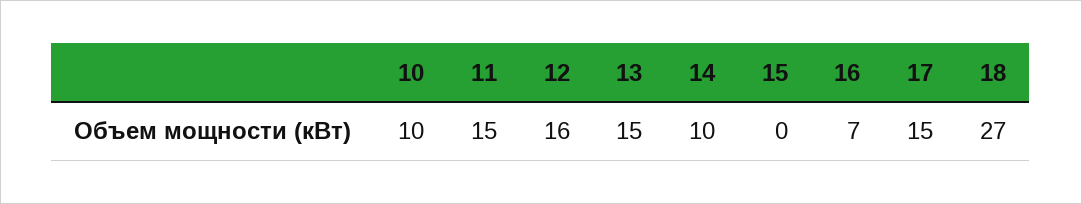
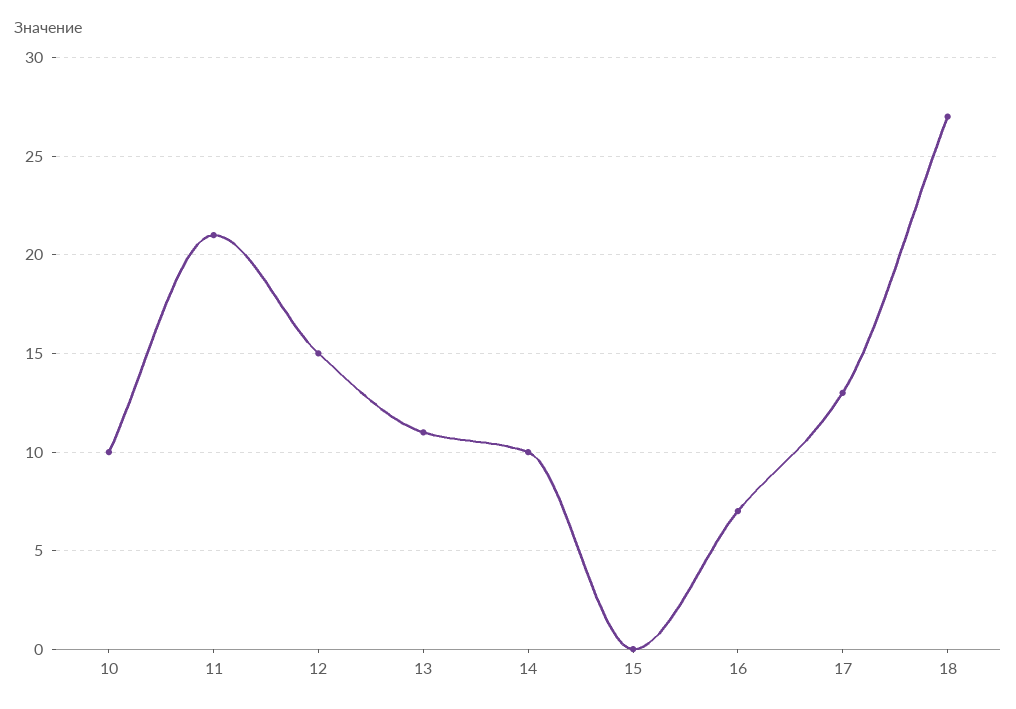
11: 15 -> 21
12: 16 -> 15
13: 15 -> 11
17: 15 -> 13

